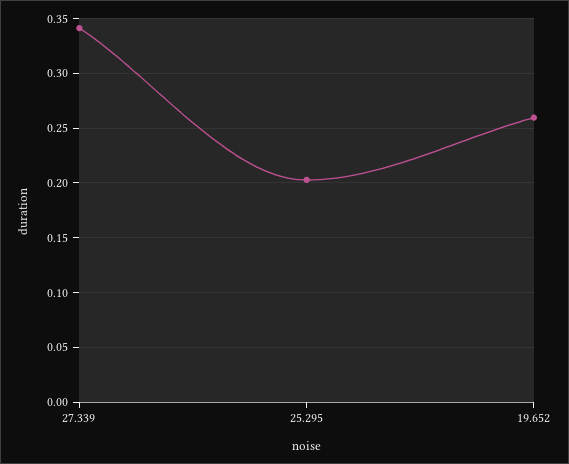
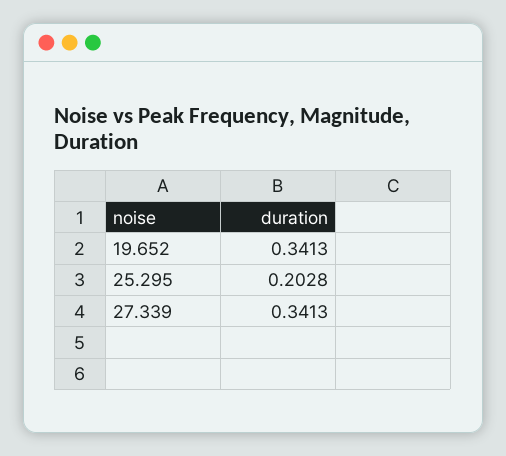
19.652: 0.26 -> 0.3413

